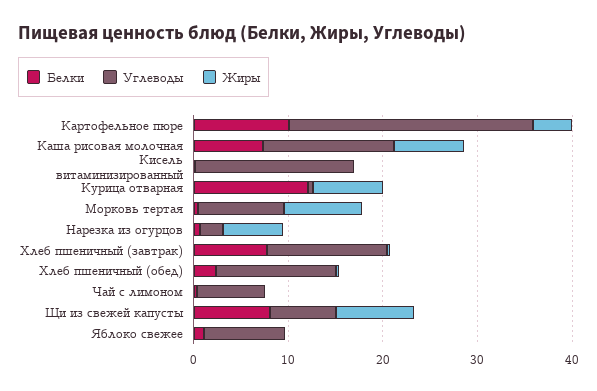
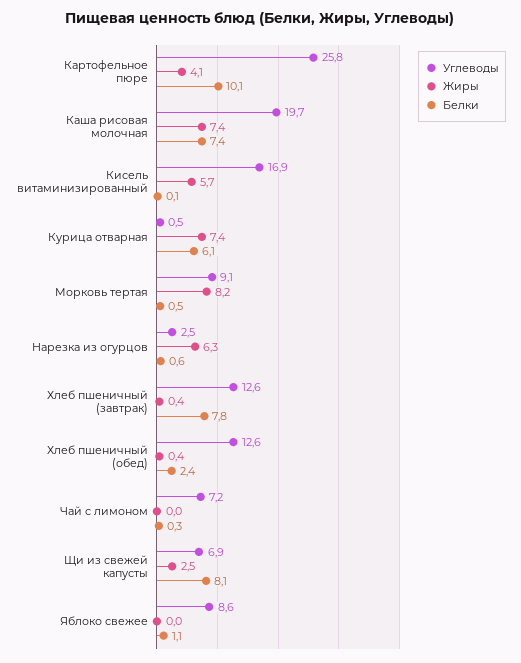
Углеводы, Каша рисовая молочная: 14 -> 19.7
Жиры, Кисель витаминизированный: 0 -> 5.7
Белки, Курица отварная: 12 -> 6.1
Жиры, Щи из свежей капусты: 8 -> 2.5

